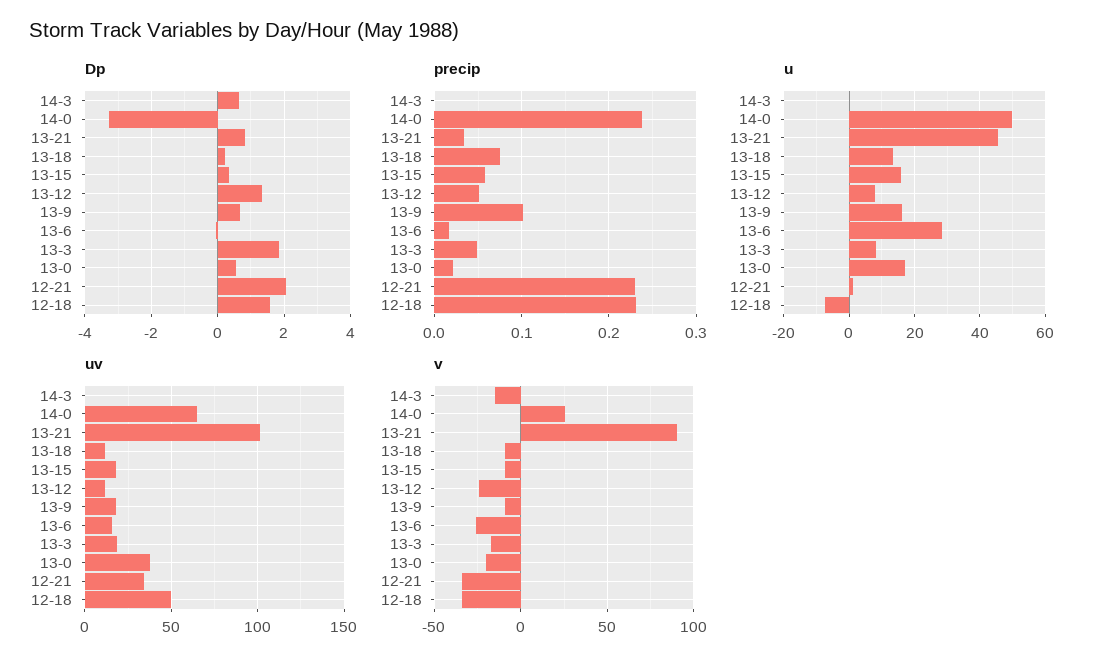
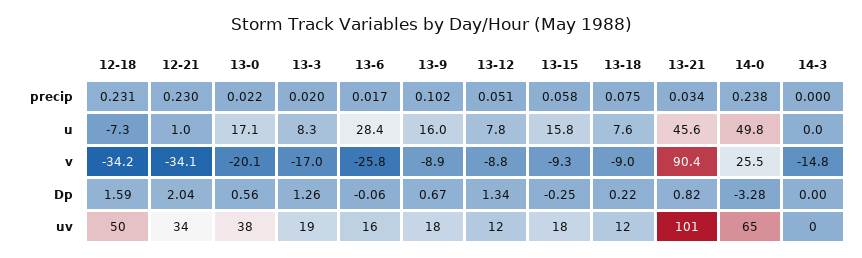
Dp, 14-3: 0.6 -> 0
Dp, 13-15: 0.4 -> -0.25
Dp, 13-3: 1.8 -> 1.26
precip, 13-3: 0.05 -> 0.02
u, 13-18: 14 -> 7.6
v, 13-12: -25 -> -8.8

